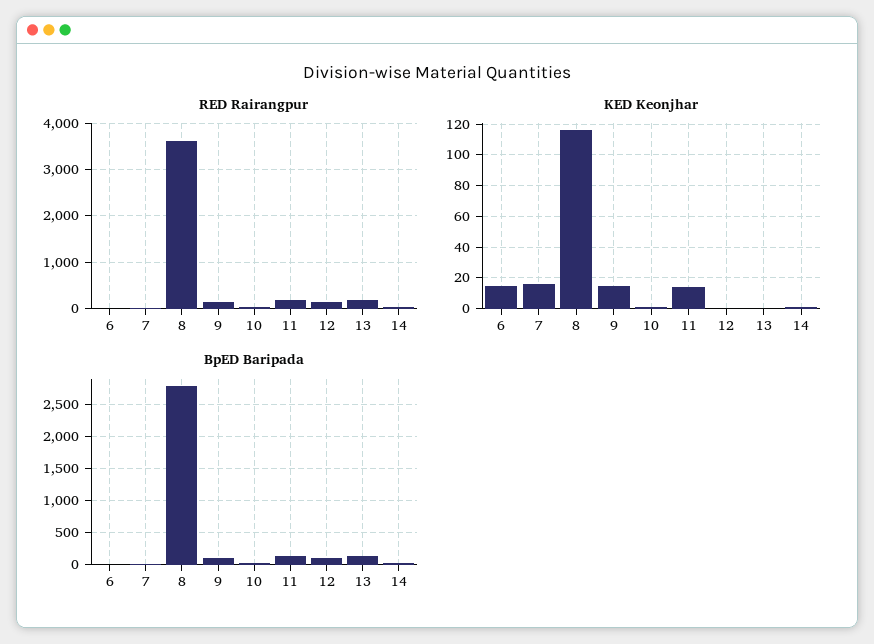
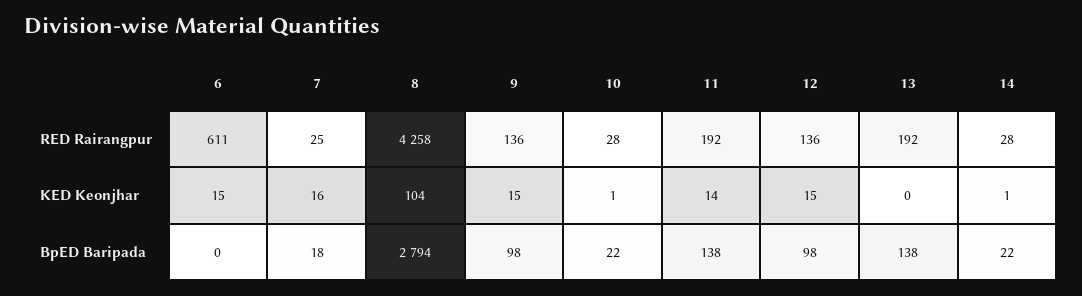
RED Rairangpur, 6: 0 -> 611
RED Rairangpur, 8: 3600 -> 4258
KED Keonjhar, 8: 115 -> 104
KED Keonjhar, 12: 0 -> 15

